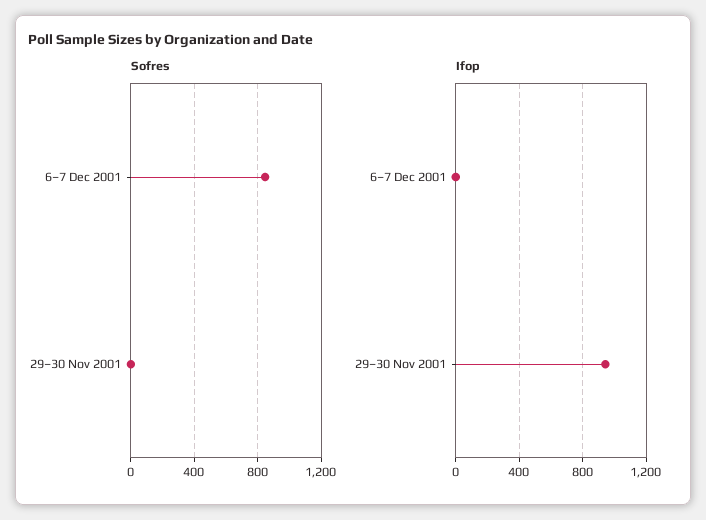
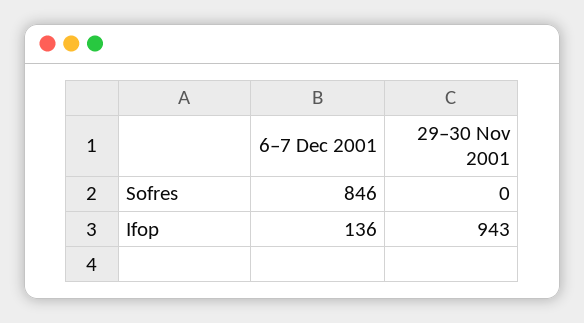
Ifop, 6–7 Dec 2001: 0 -> 136

